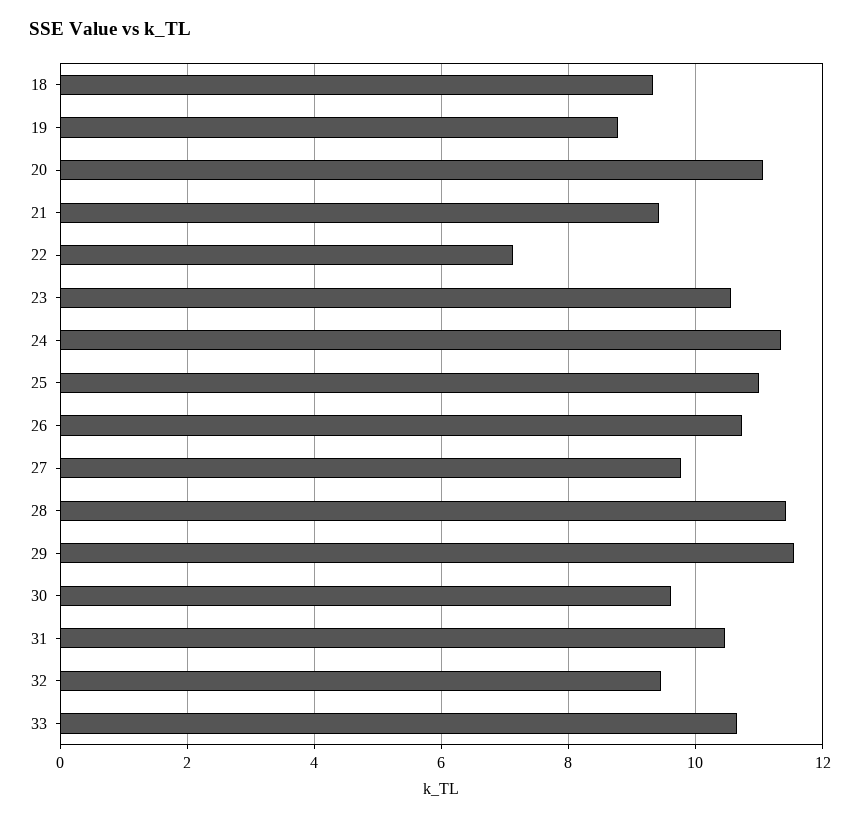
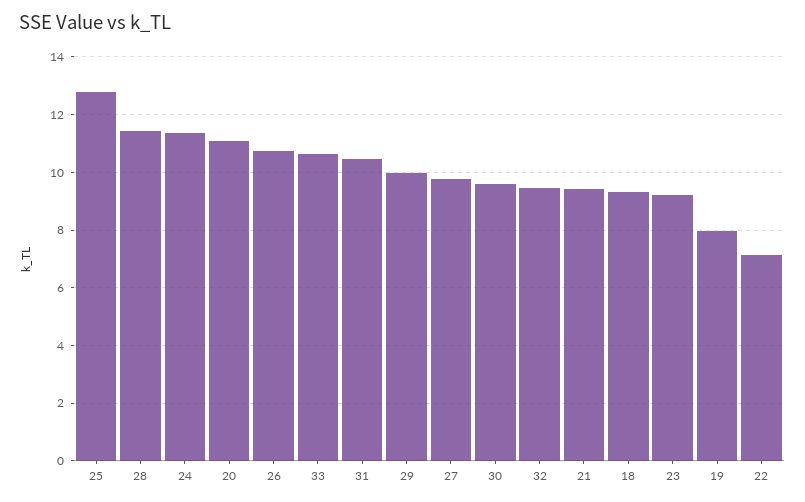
19: 8.8 -> 8
23: 10.6 -> 9.25
25: 11 -> 12.75
29: 11.6 -> 10

